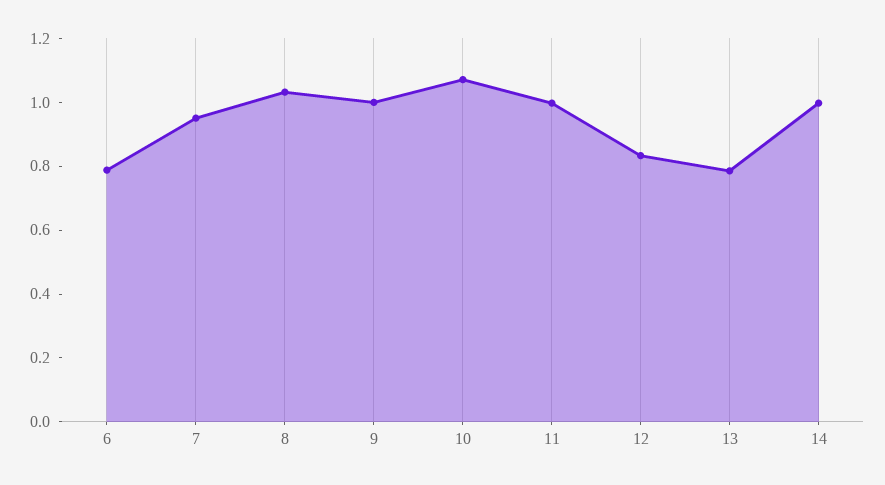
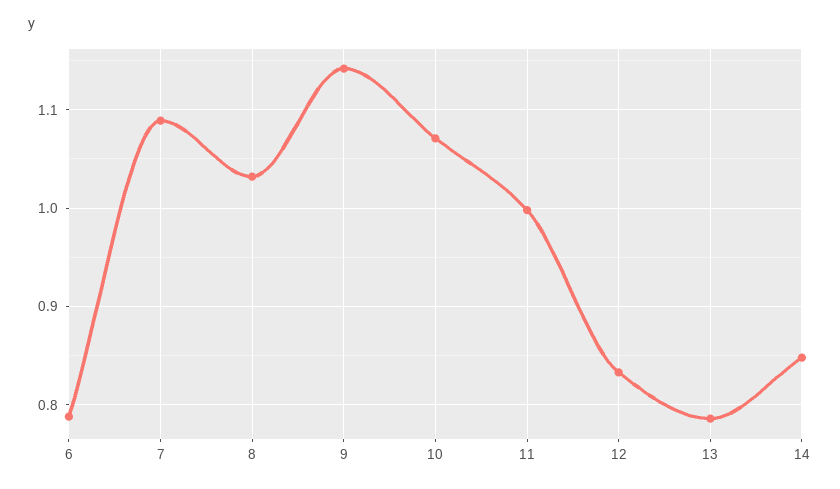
7: 0.95 -> 1.09
9: 1 -> 1.14
14: 1 -> 0.85

